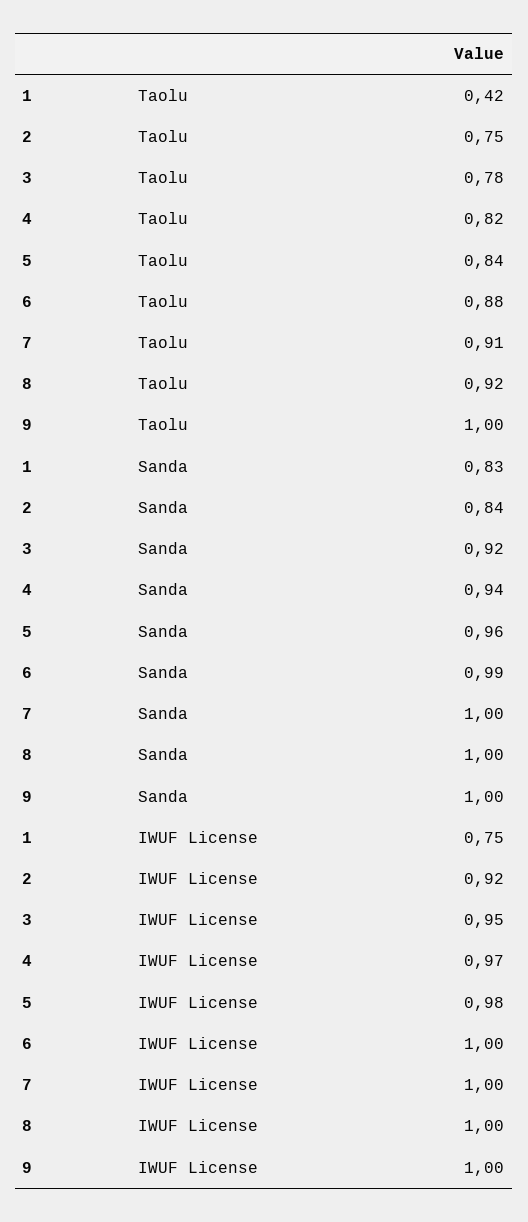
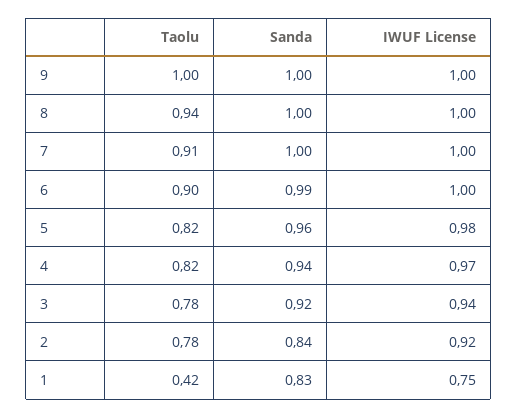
2, Taolu: 0.75 -> 0.78
5, Taolu: 0.84 -> 0.82
6, Taolu: 0.88 -> 0.9
8, Taolu: 0.92 -> 0.94
3, IWUF License: 0.95 -> 0.94

